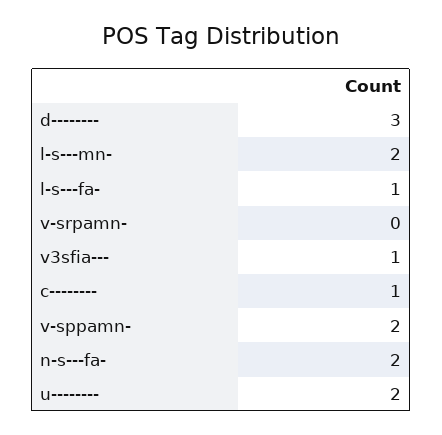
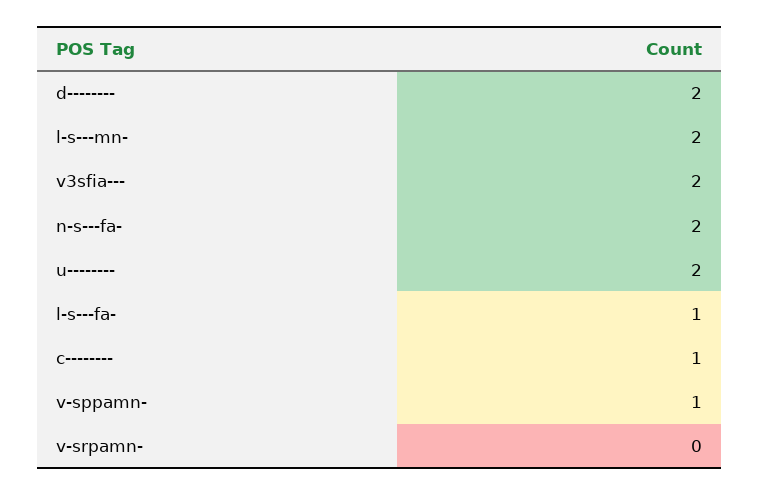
d--------: 3 -> 2
v3sfia---: 1 -> 2
v-sppamn-: 2 -> 1

